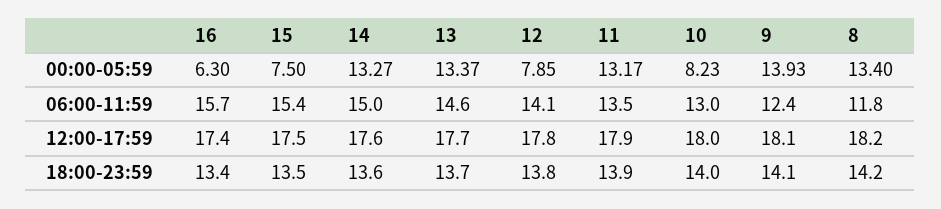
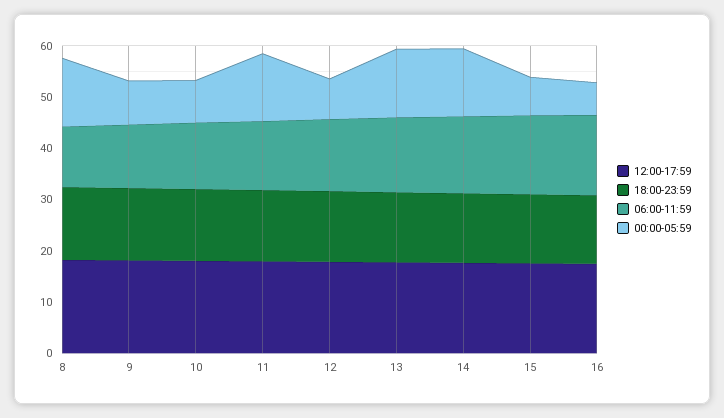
00:00-05:59, 9: 13.93 -> 8

